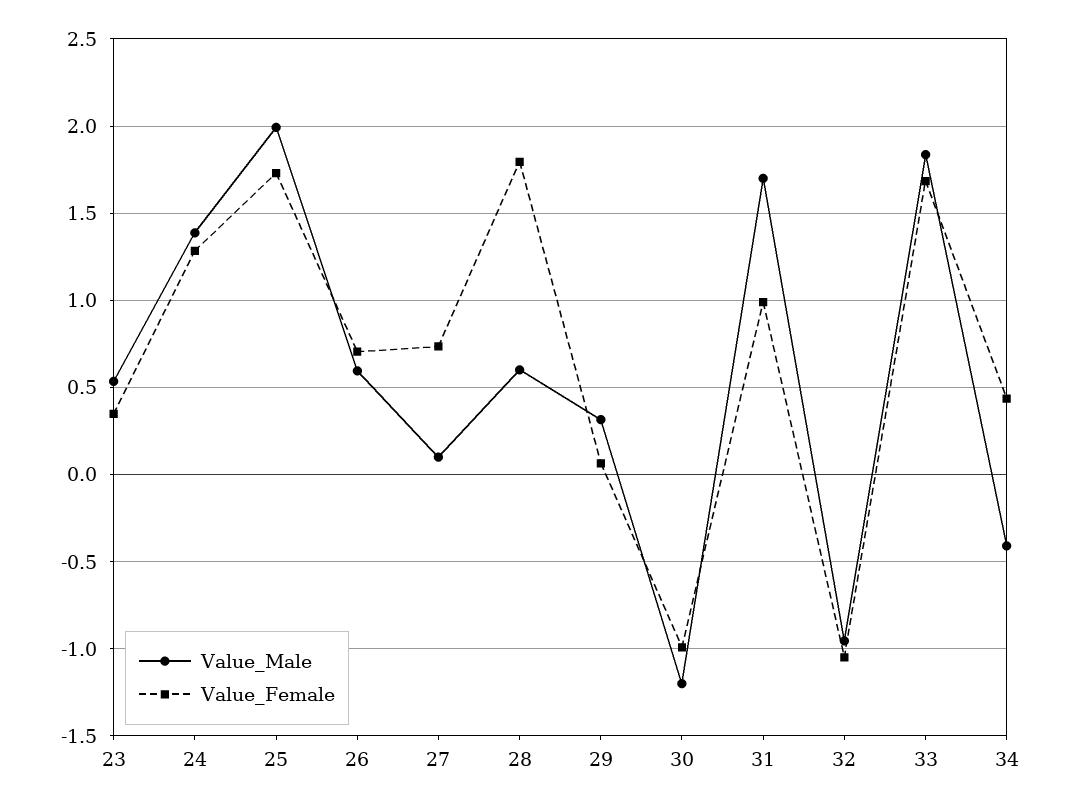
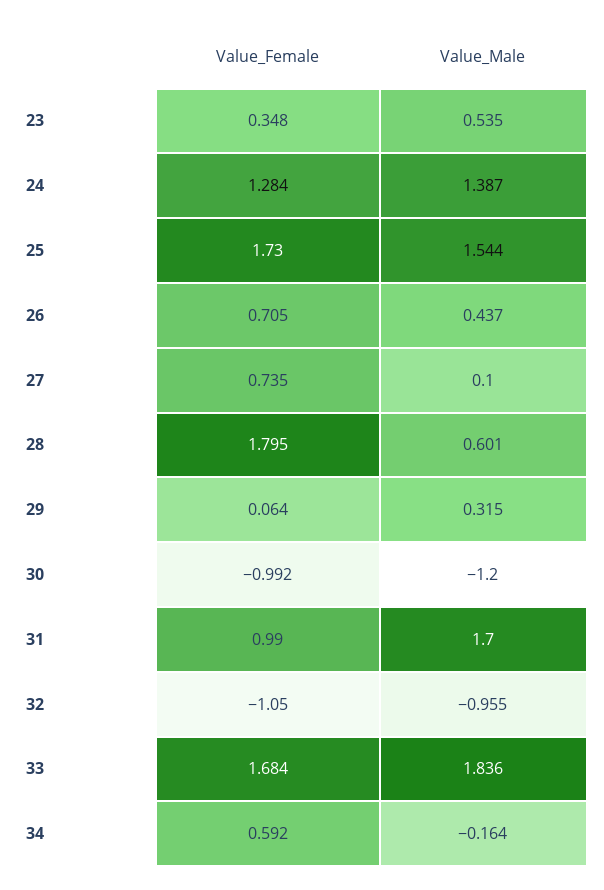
Value_Male, 25: 2 -> 1.544
Value_Male, 26: 0.6 -> 0.437
Value_Male, 34: -0.4 -> -0.164
Value_Female, 34: 0.45 -> 0.592

